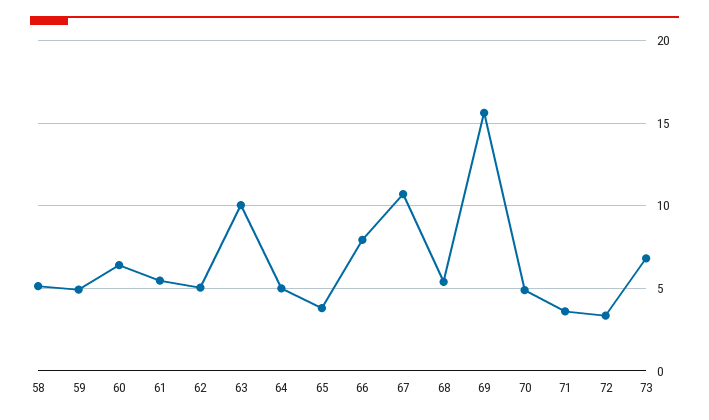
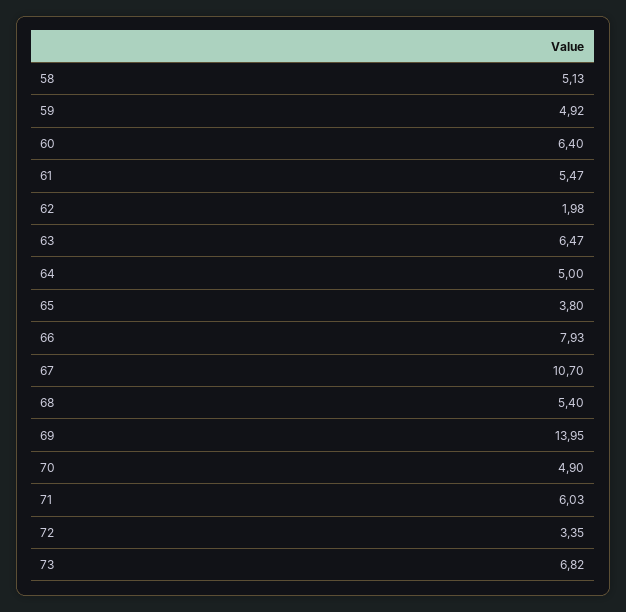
62: 5 -> 1.98
63: 10 -> 6.47
69: 15.5 -> 13.95
71: 3.5 -> 6.03

